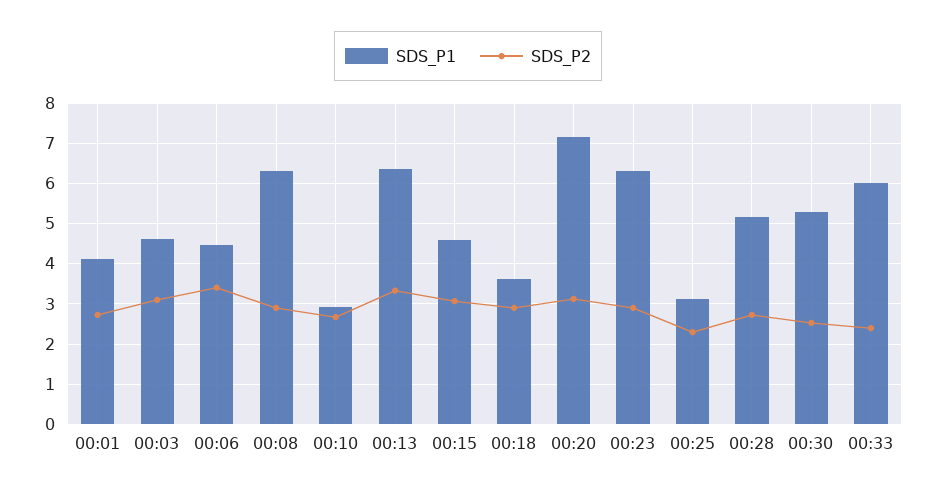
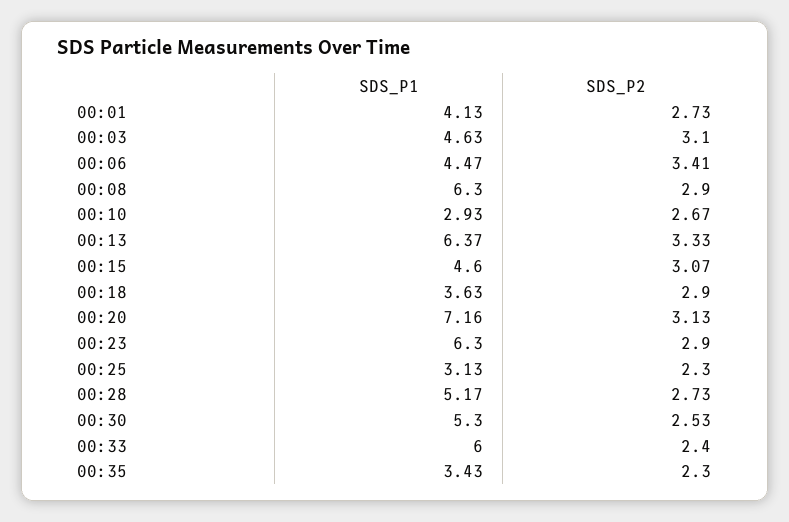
SDS_P1, 00:35: none -> 3.43
SDS_P2, 00:35: none -> 2.3

